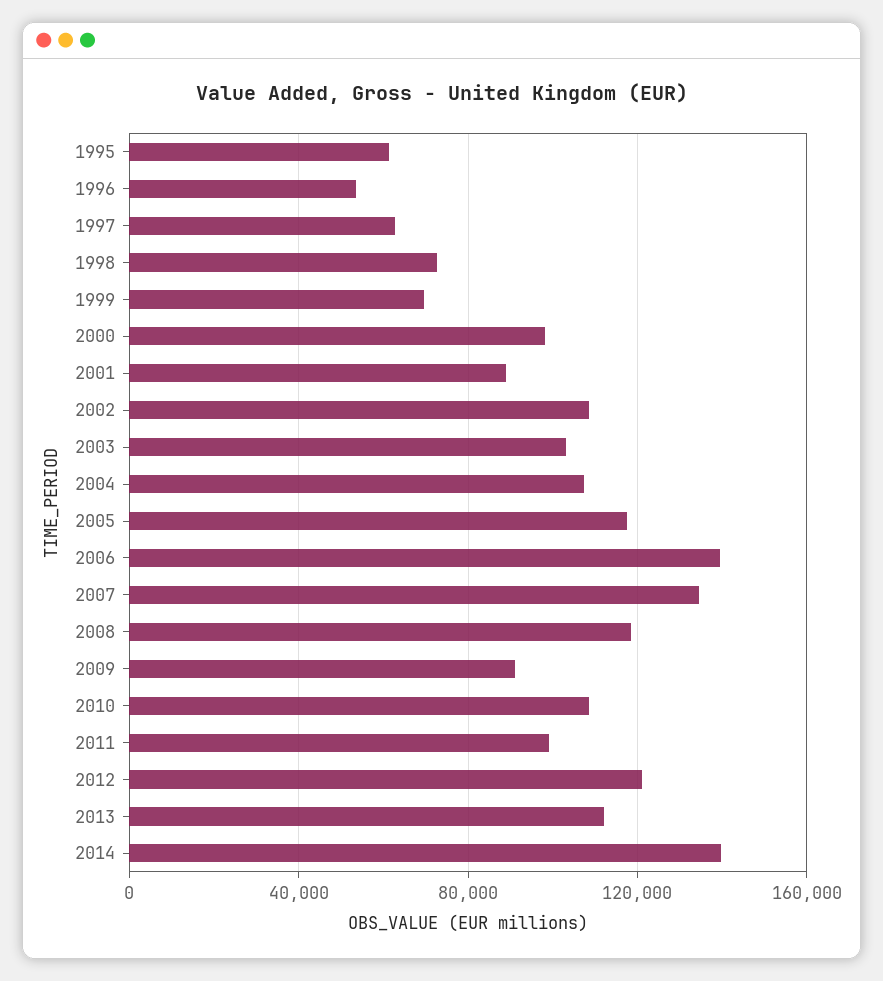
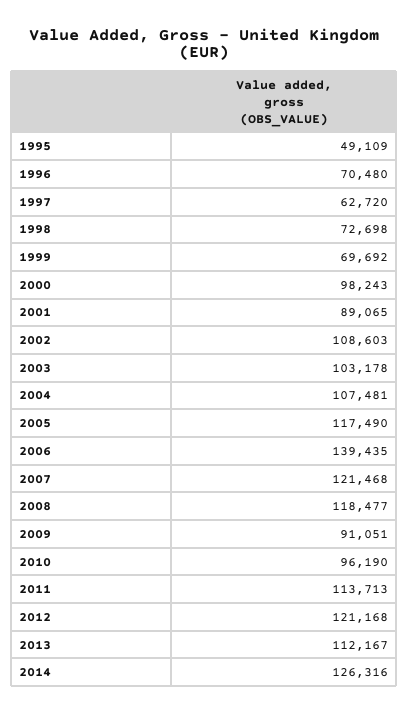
1995: 60000 -> 49109
1996: 55000 -> 70480
2007: 135000 -> 121468
2010: 110000 -> 96190
2011: 100000 -> 113713
2014: 140000 -> 126316

